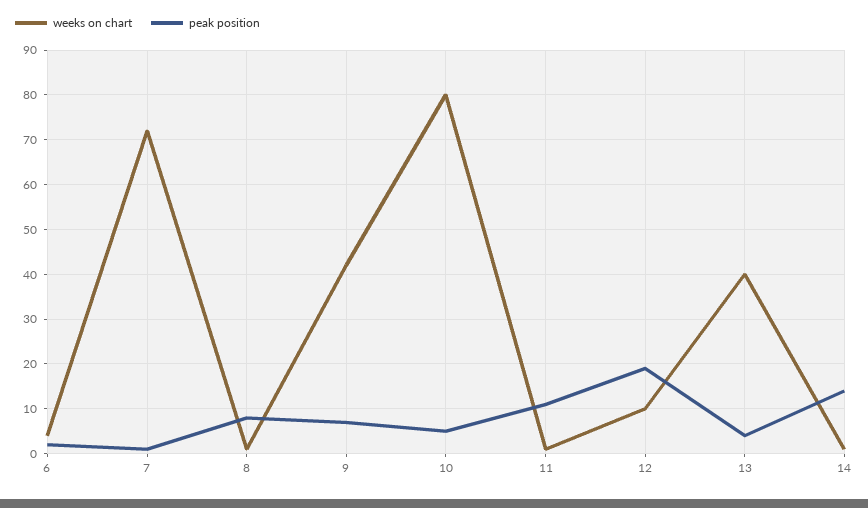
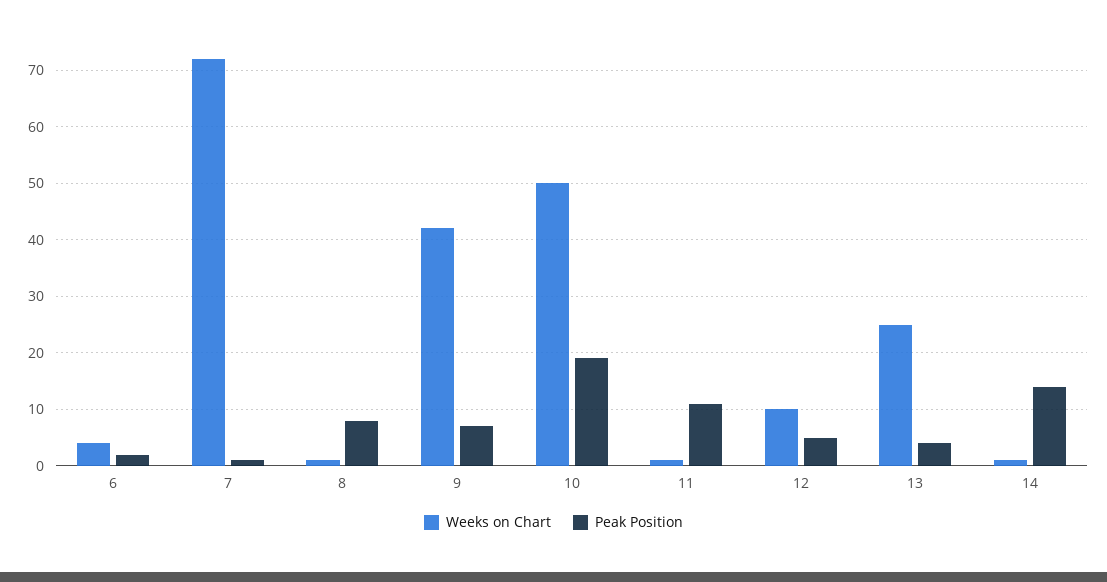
weeks on chart, 10: 80 -> 50
peak position, 10: 5 -> 20
peak position, 12: 20 -> 5
weeks on chart, 13: 40 -> 25

